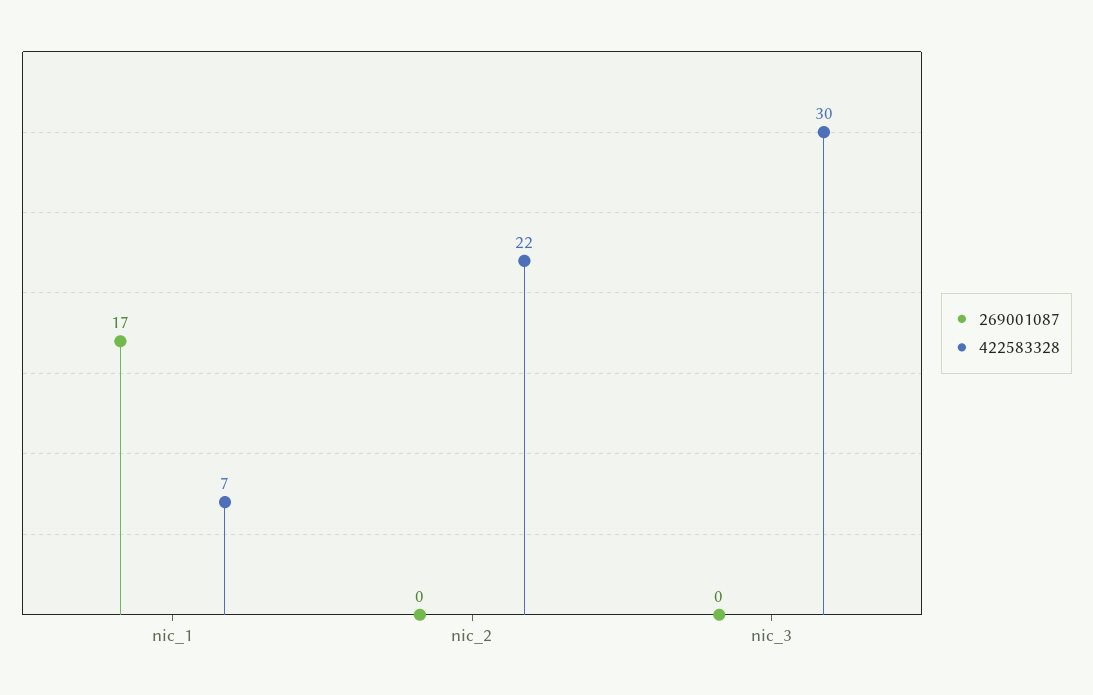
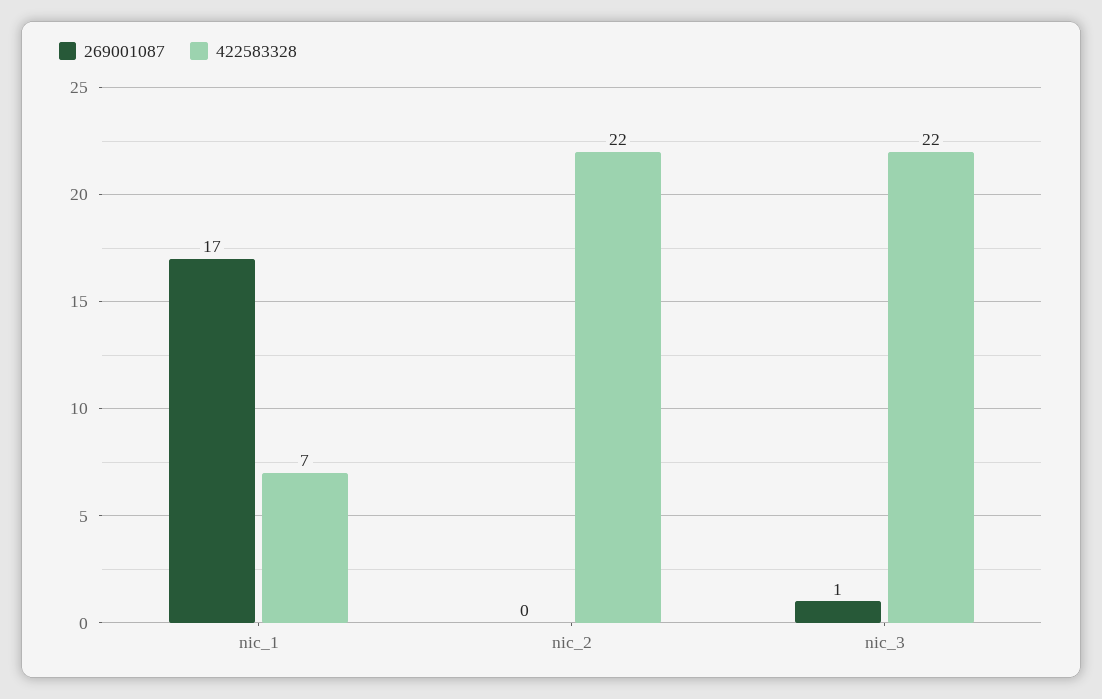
269001087, nic_3: 0 -> 1
422583328, nic_3: 30 -> 22

